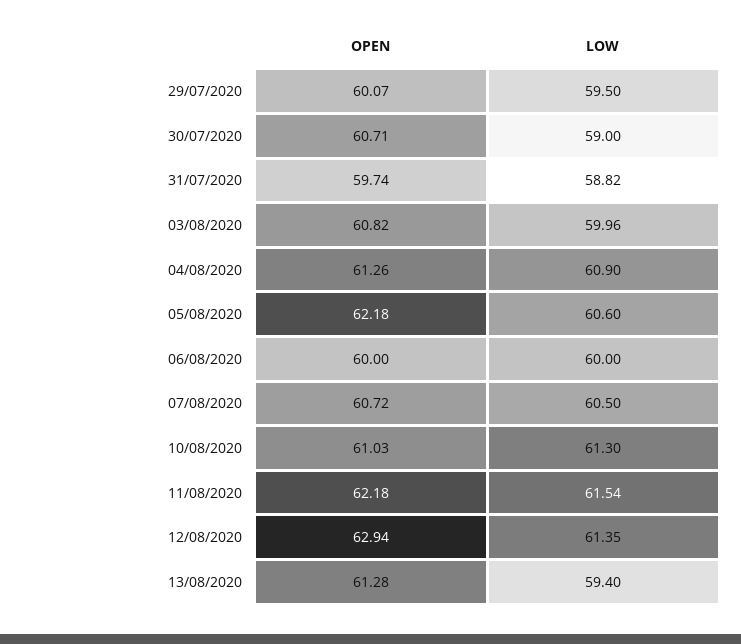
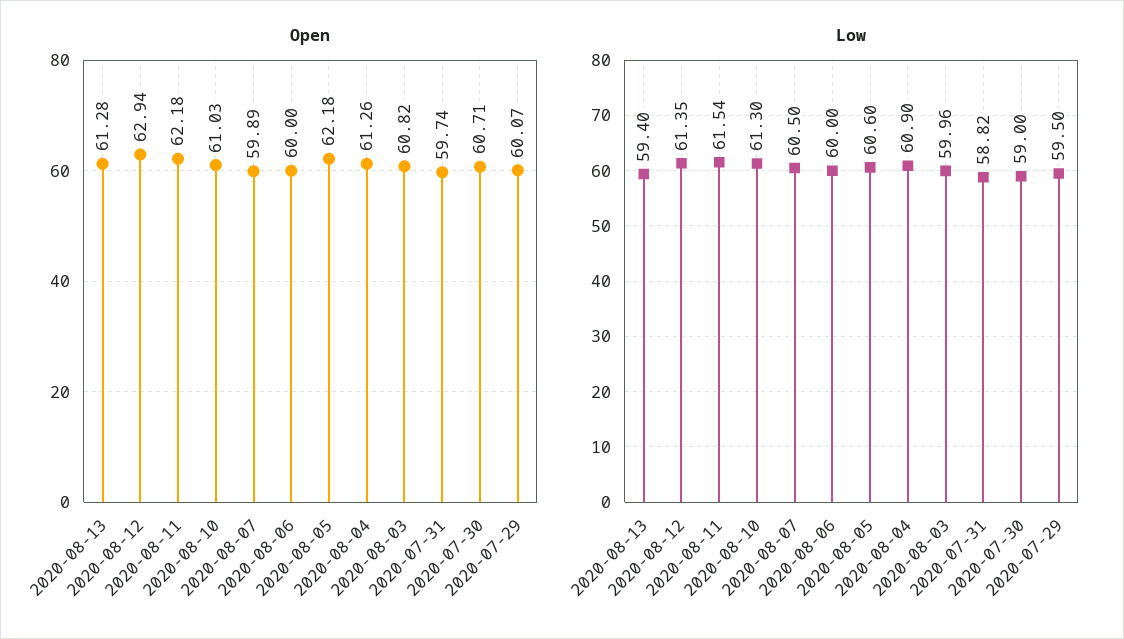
OPEN, 07/08/2020: 60.72 -> 59.89

